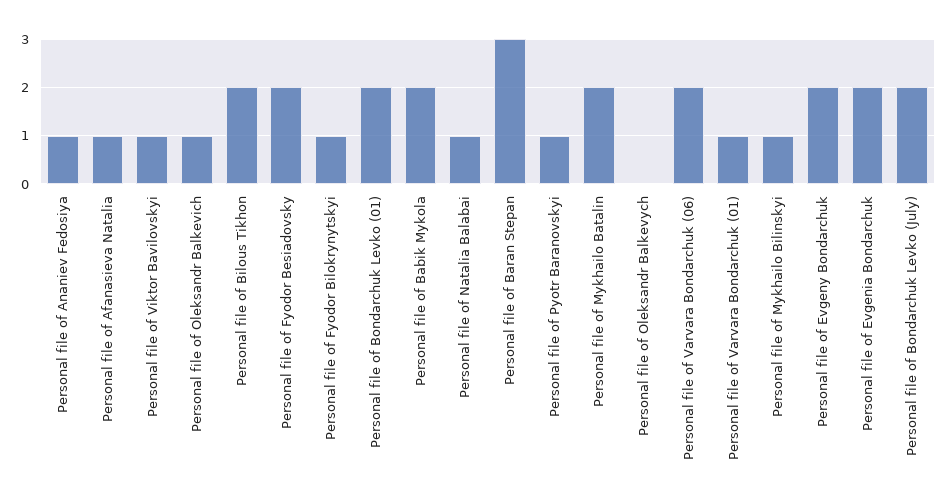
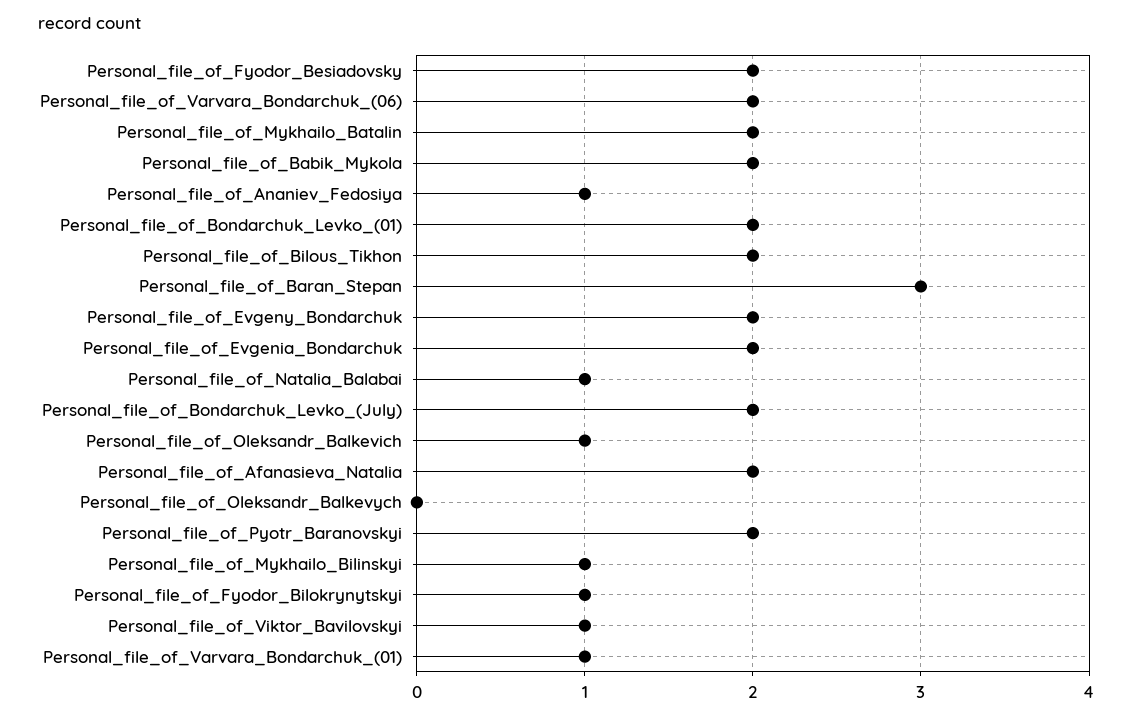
Personal file of Afanasieva Natalia: 1 -> 2
Personal file of Pyotr Baranovskyi: 1 -> 2

